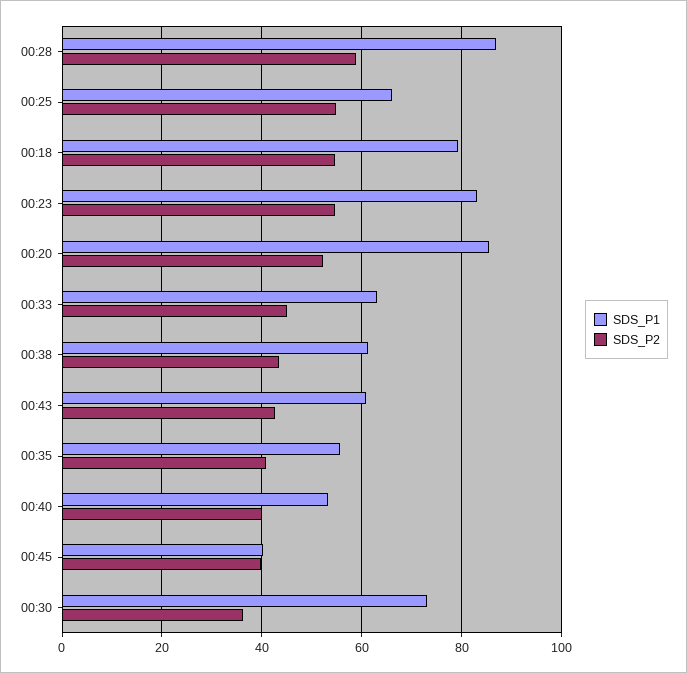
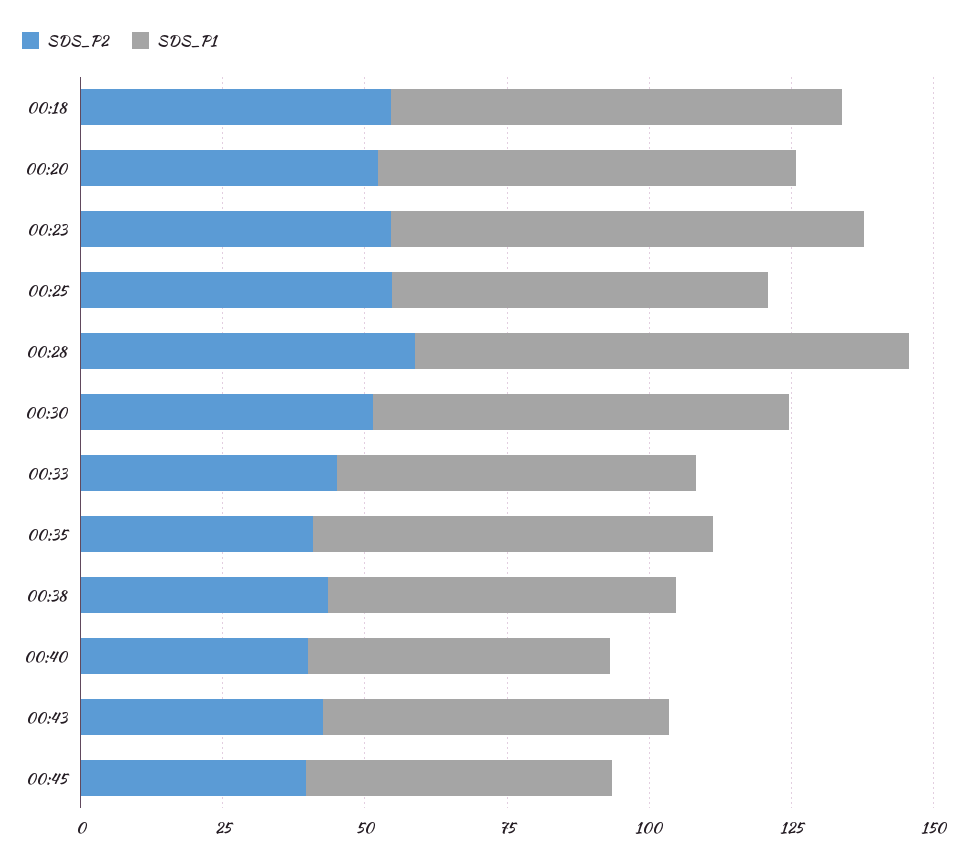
SDS_P1, 00:20: 86 -> 75
SDS_P1, 00:35: 56 -> 70
SDS_P1, 00:45: 40 -> 55
SDS_P2, 00:30: 36 -> 50

